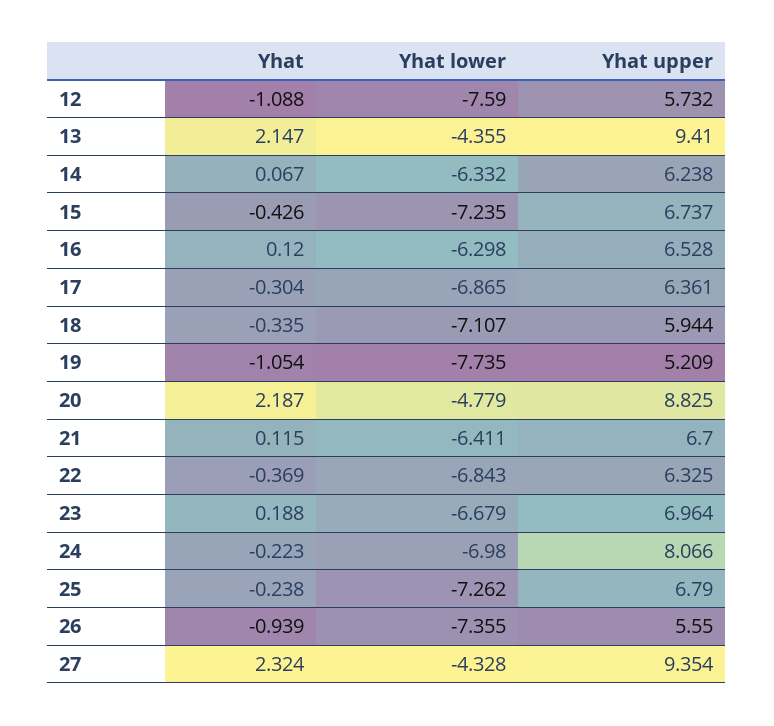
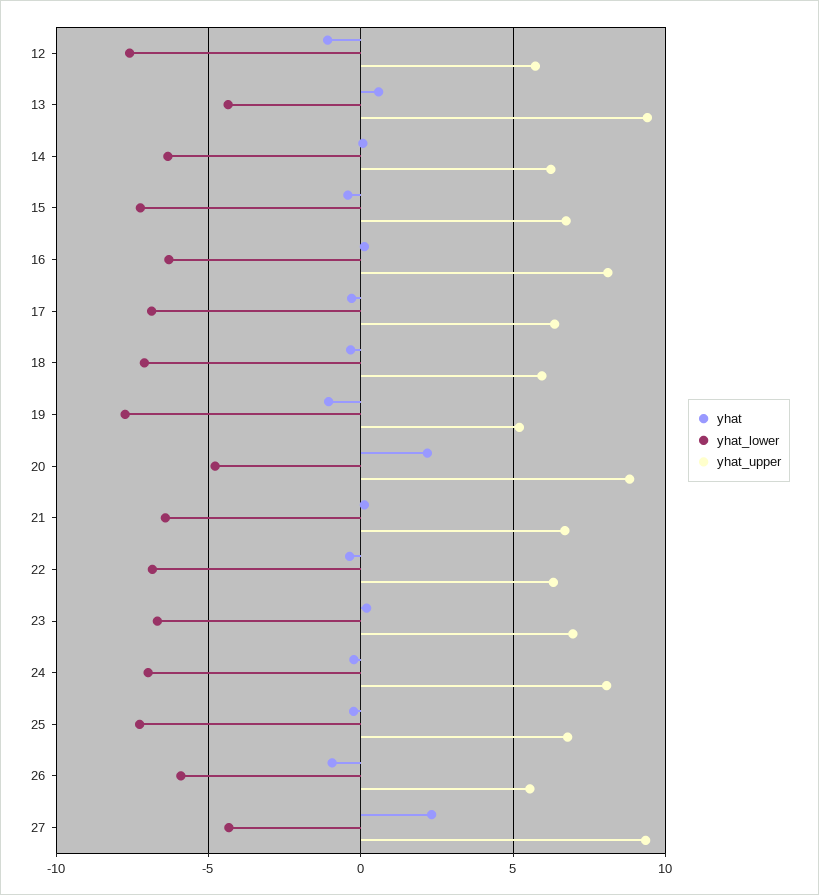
Yhat, 13: 2.147 -> 0.5
Yhat upper, 16: 6.528 -> 8
Yhat lower, 26: -7.355 -> -6

